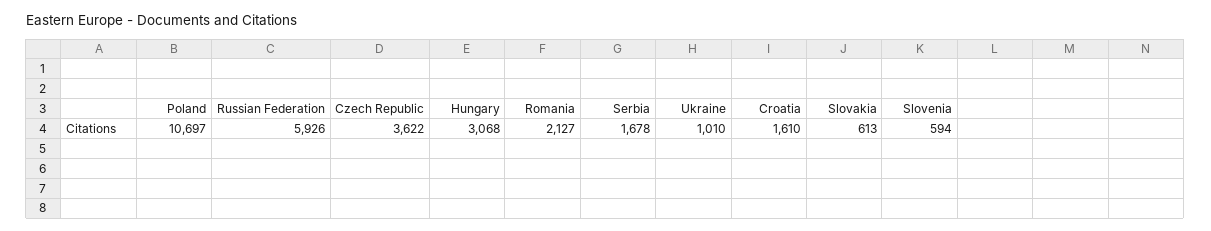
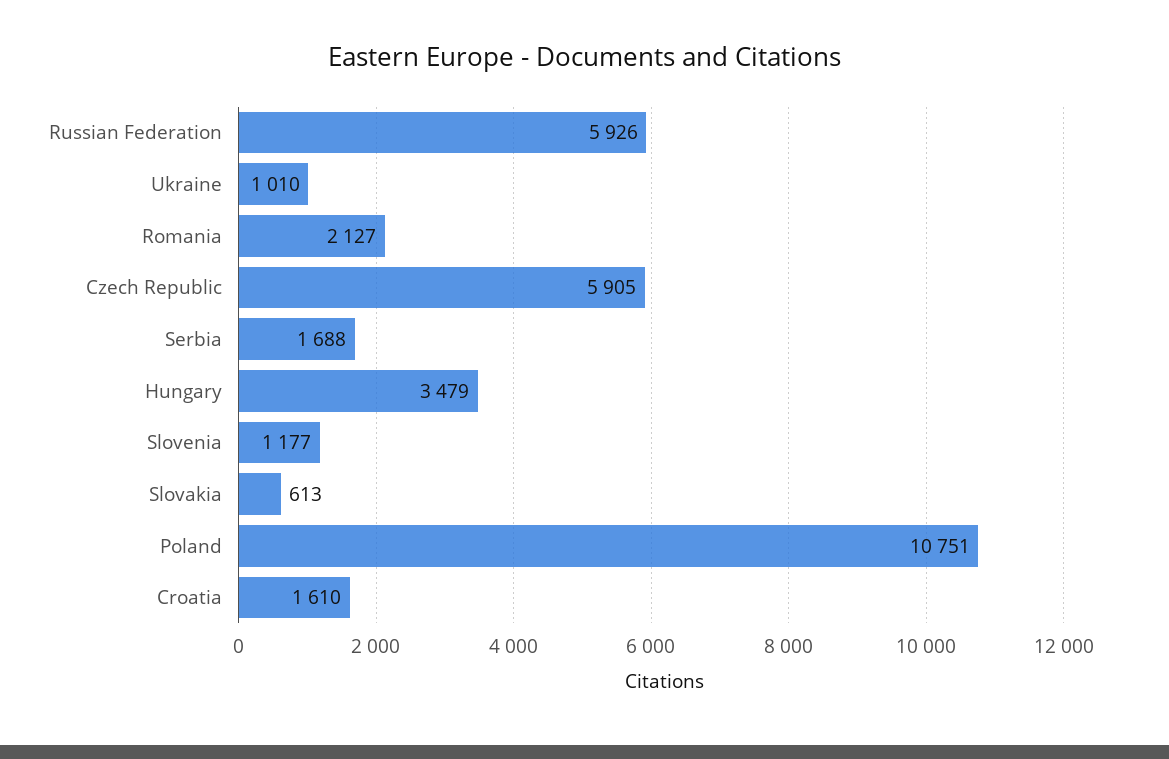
Poland: 10697 -> 10751
Czech Republic: 3622 -> 5905
Hungary: 3068 -> 3479
Serbia: 1678 -> 1688
Slovenia: 594 -> 1177

